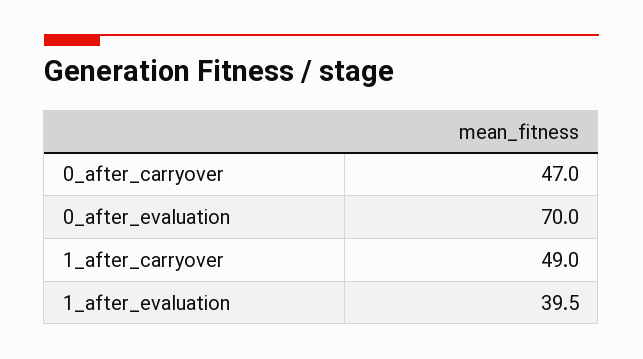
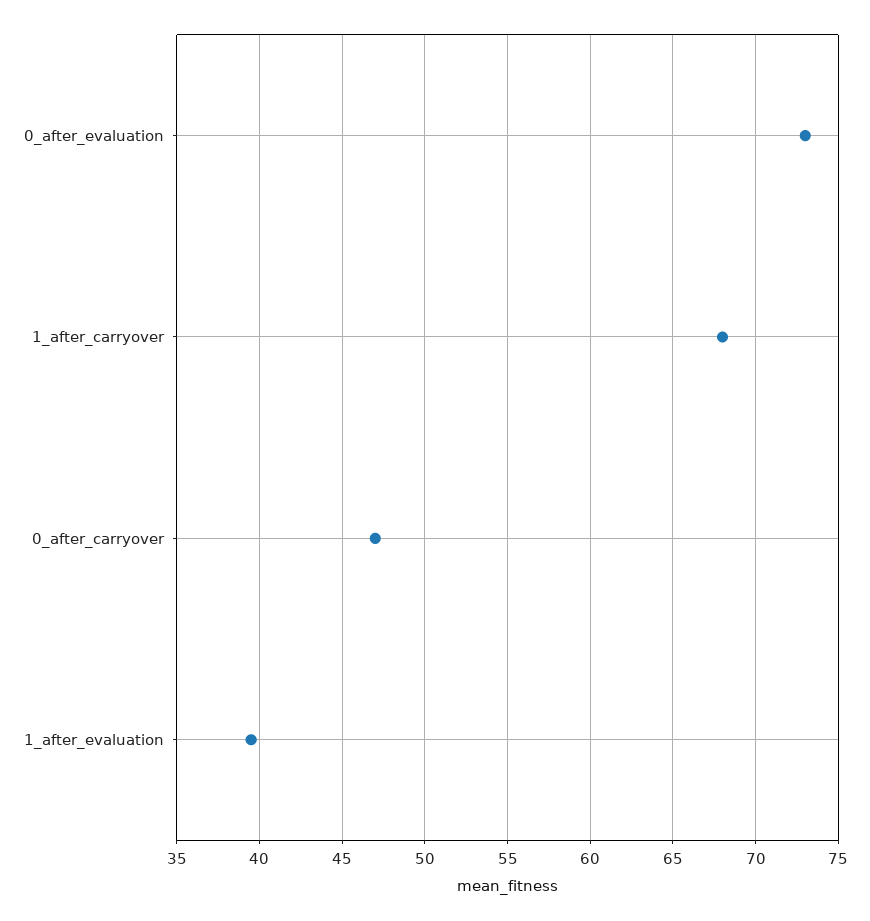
0_after_evaluation: 70 -> 73
1_after_carryover: 49 -> 68

